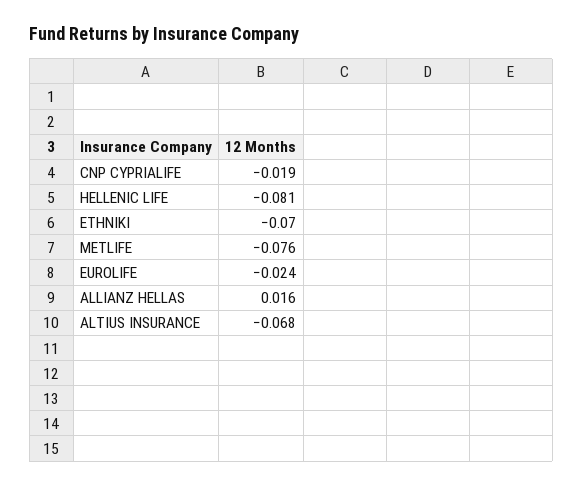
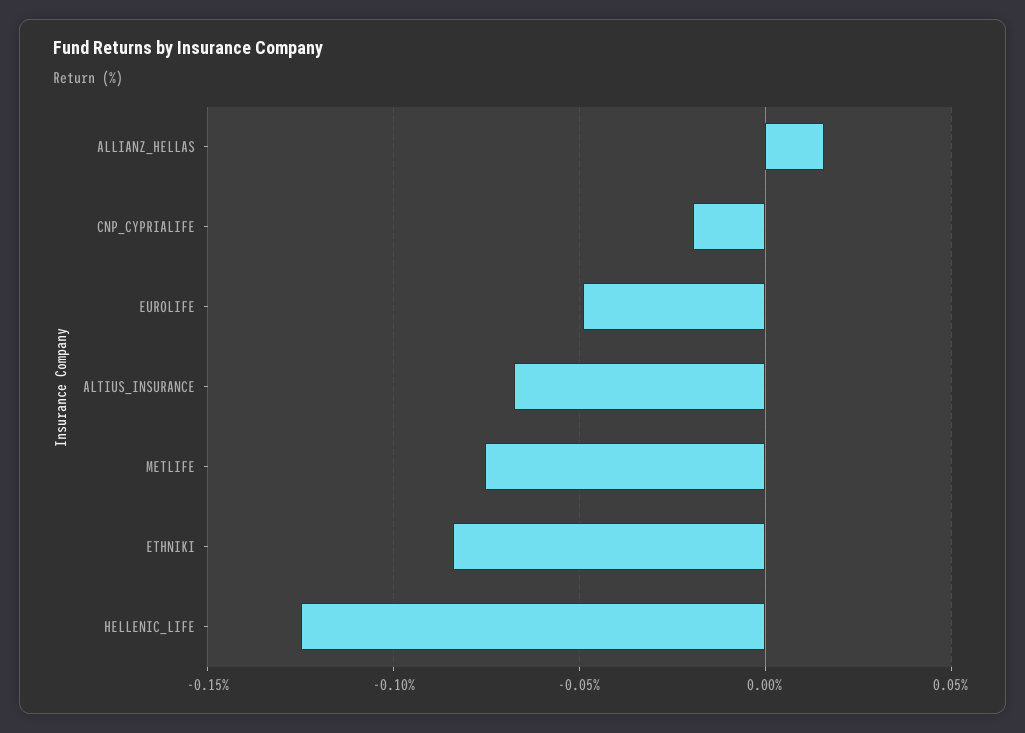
HELLENIC LIFE: -0.081 -> -0.125
ETHNIKI: -0.07 -> -0.085
EUROLIFE: -0.024 -> -0.05

